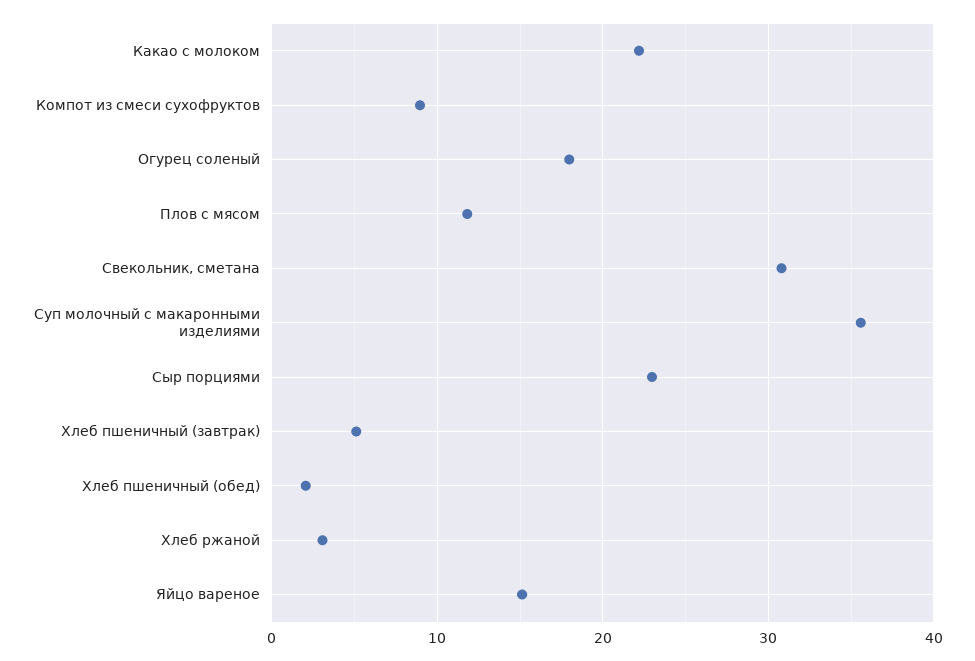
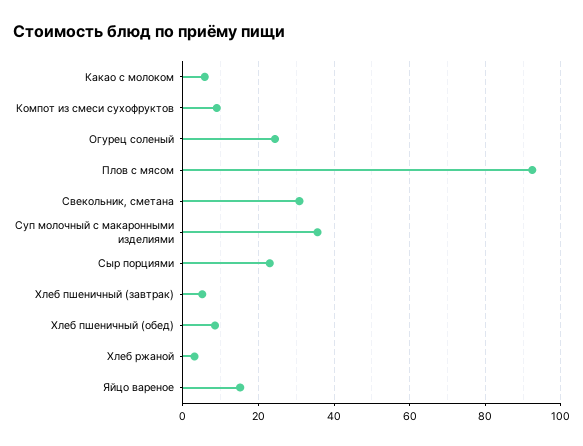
Какао с молоком: 22 -> 6
Огурец соленый: 18 -> 24
Плов с мясом: 12 -> 92
Хлеб пшеничный (обед): 2 -> 8

